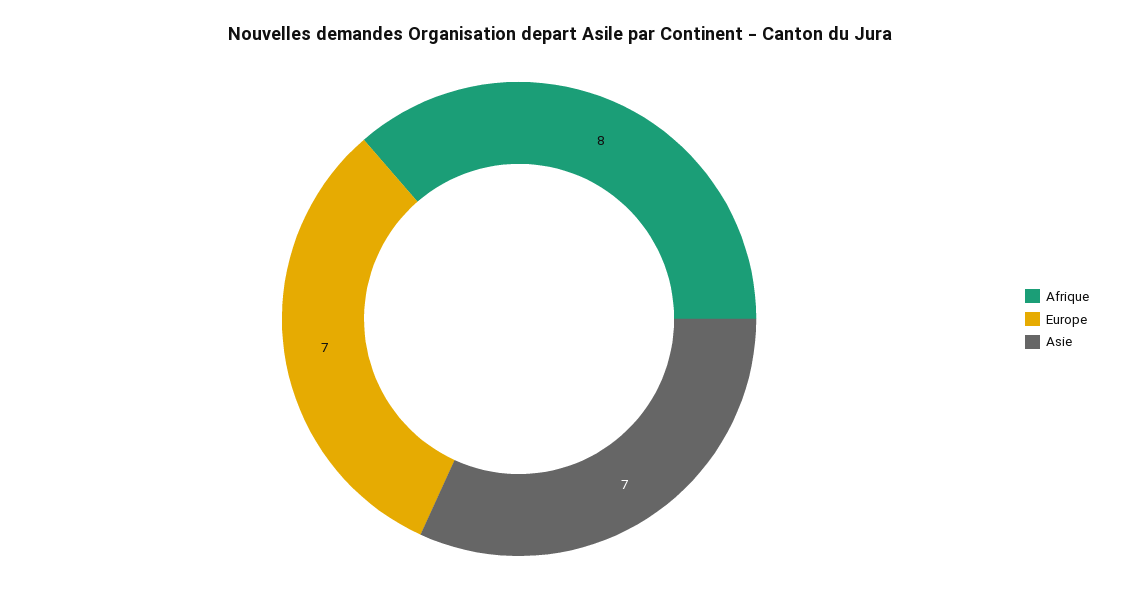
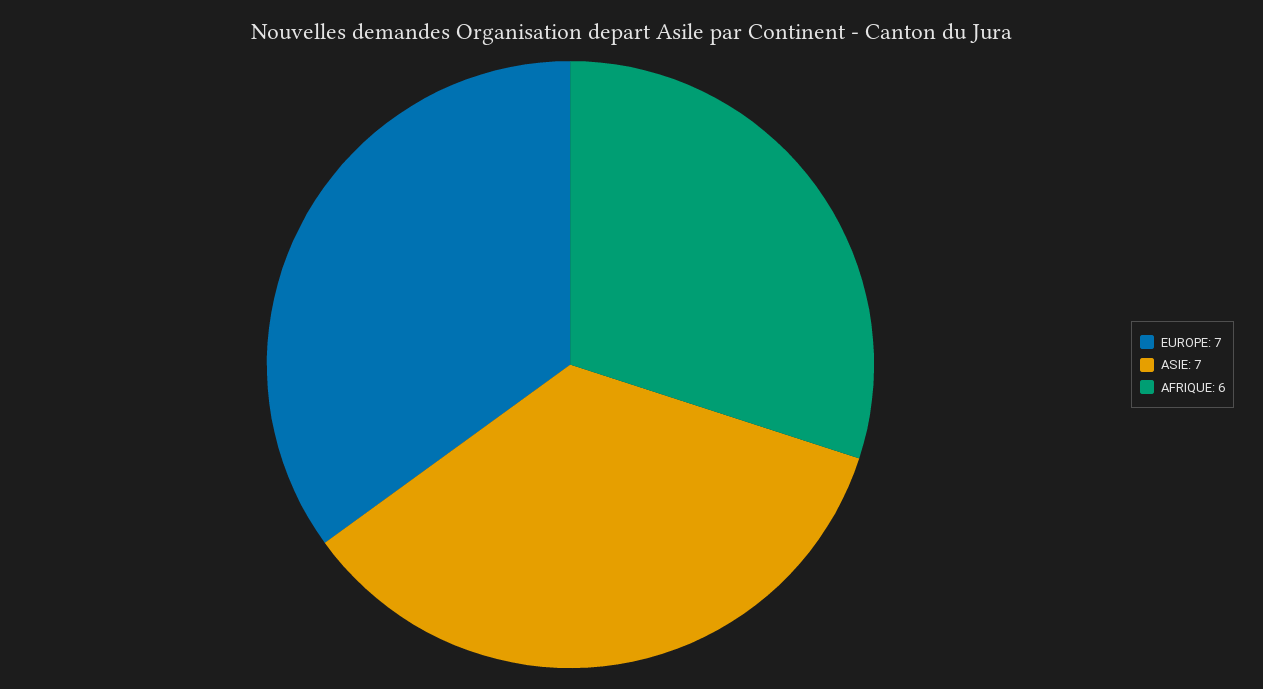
Afrique: 8 -> 6

